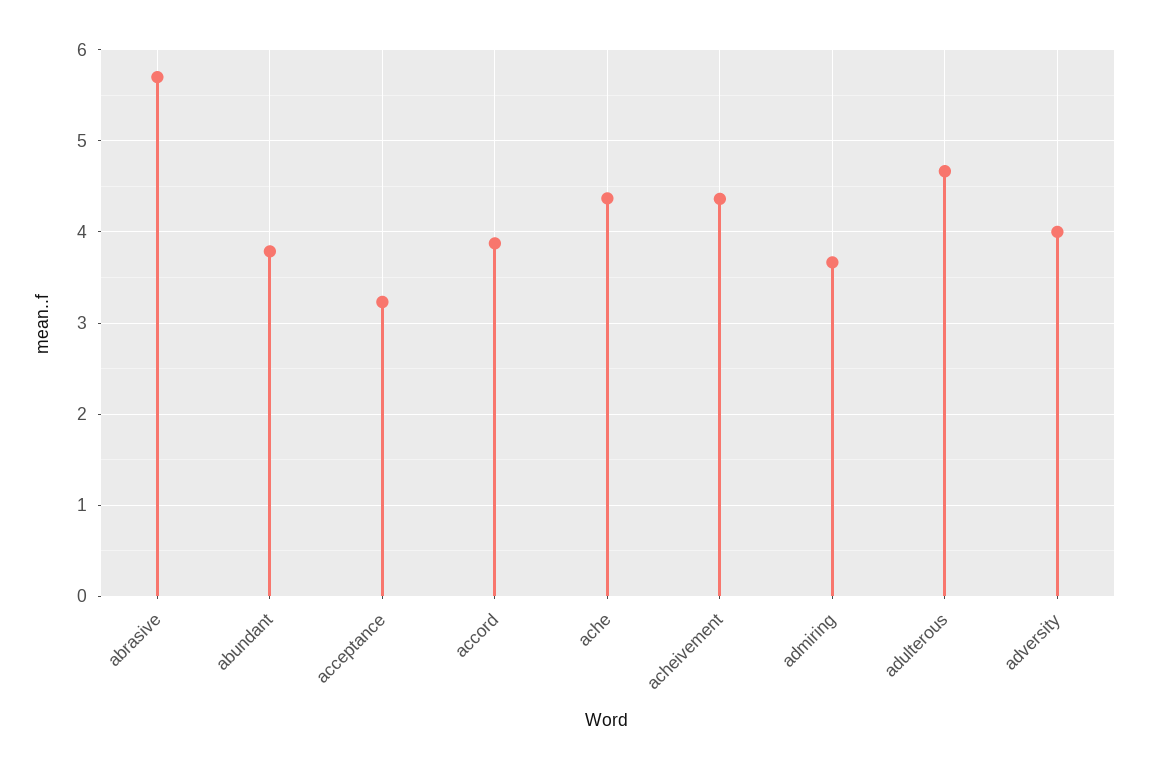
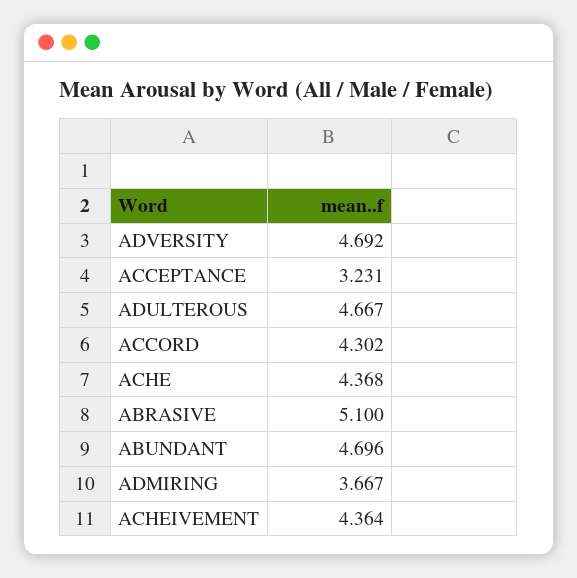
abrasive: 5.7 -> 5.1
abundant: 3.8 -> 4.696
accord: 3.9 -> 4.302
adversity: 4 -> 4.692

